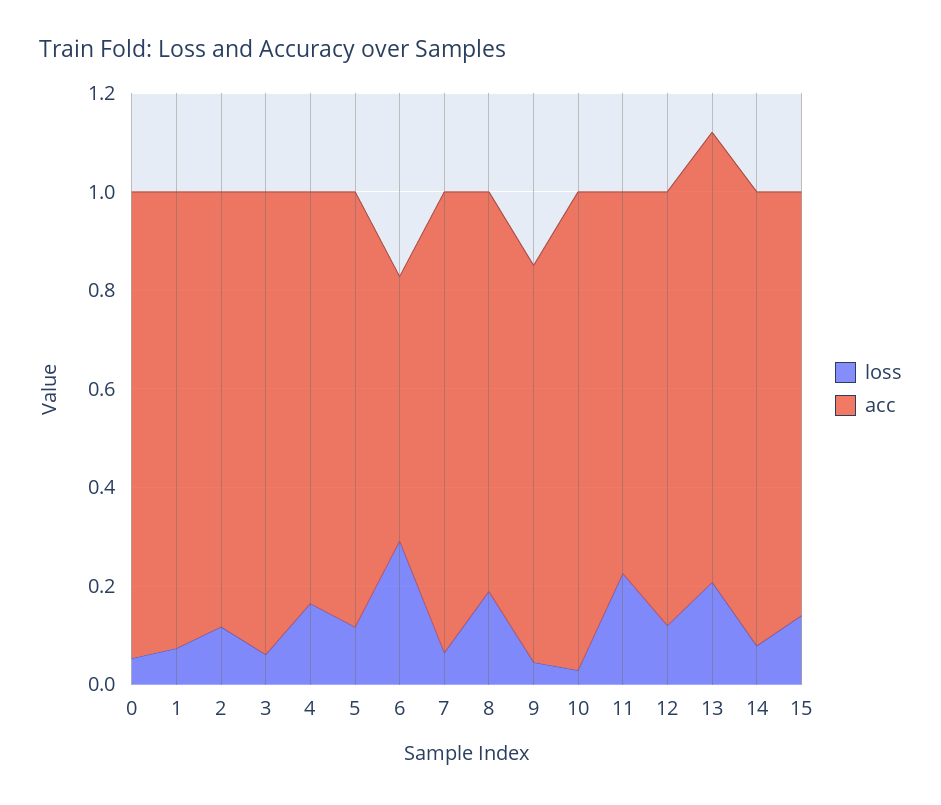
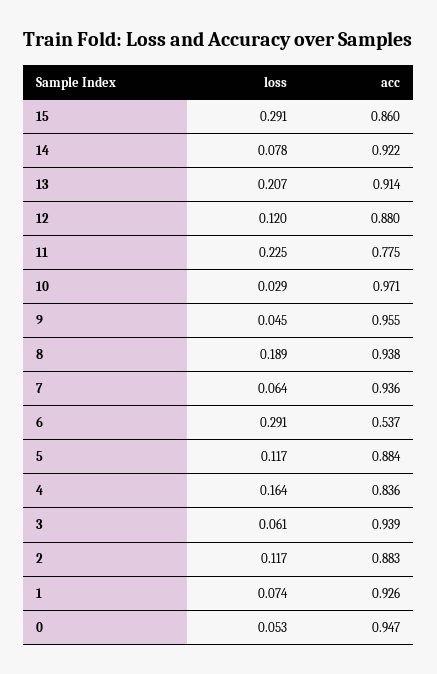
acc, 8: 0.8 -> 0.938
acc, 9: 0.8 -> 0.955
loss, 15: 0.15 -> 0.291

